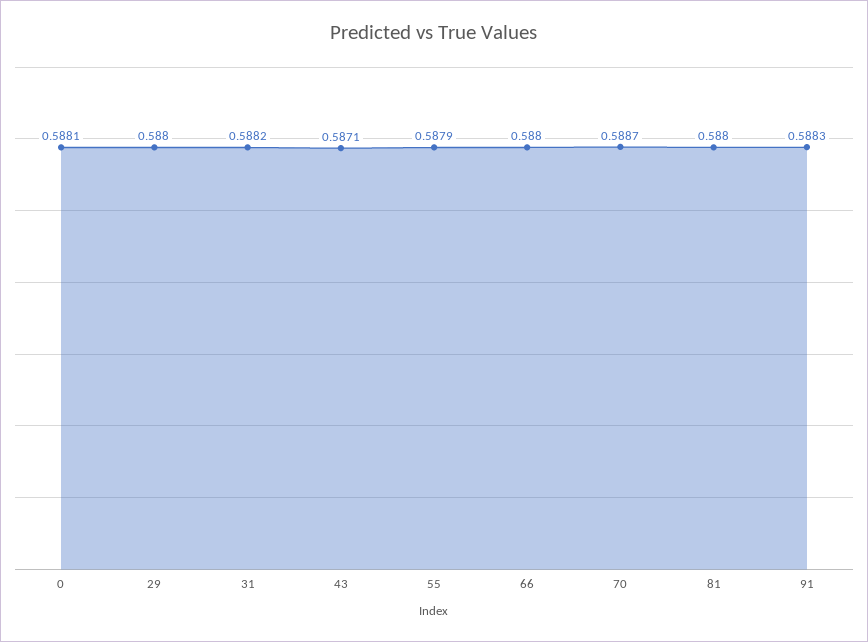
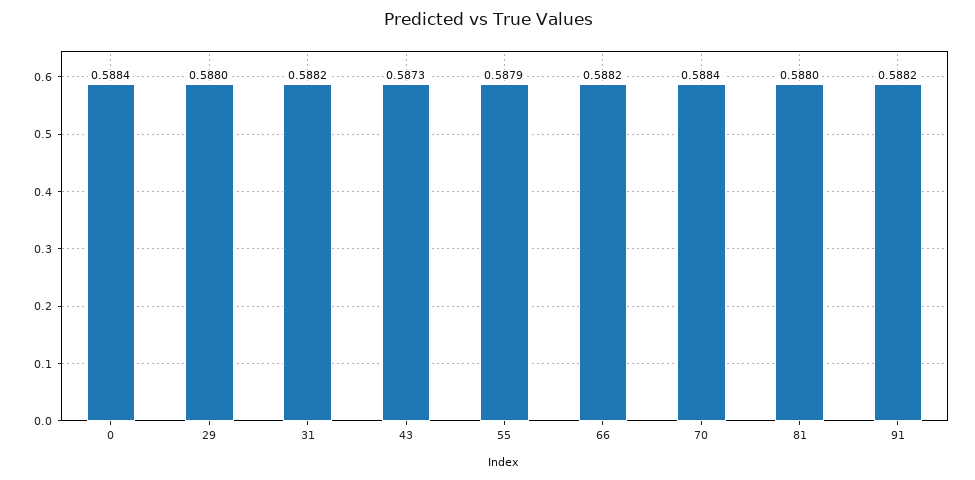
0: 0.5881 -> 0.5884
43: 0.5871 -> 0.5873
66: 0.588 -> 0.5882
70: 0.5887 -> 0.5884
91: 0.5883 -> 0.5882

